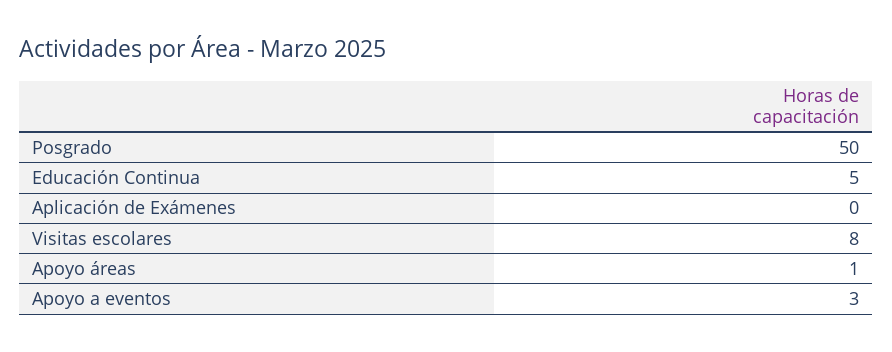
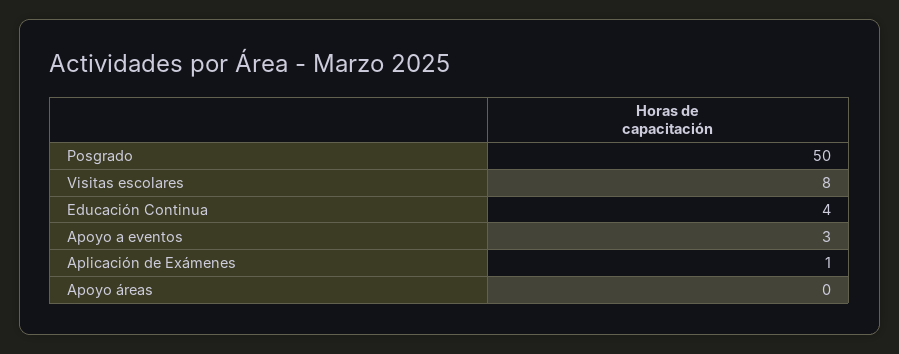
Educación Continua: 5 -> 4
Aplicación de Exámenes: 0 -> 1
Apoyo áreas: 1 -> 0

